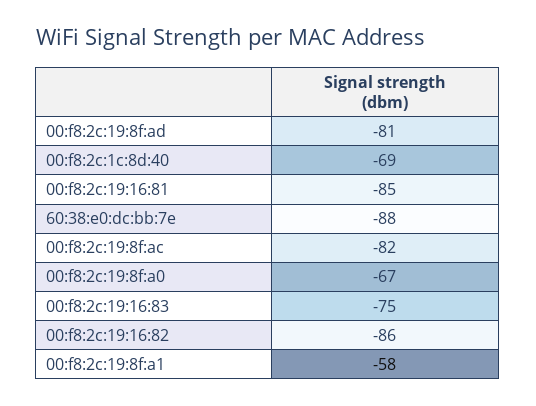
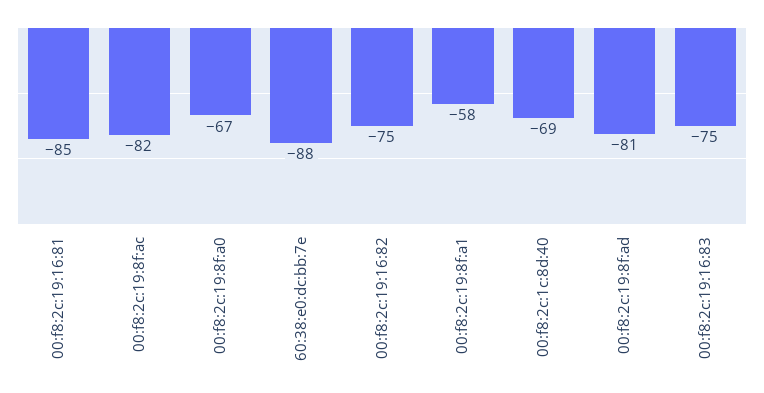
00:f8:2c:19:16:82: -86 -> -75

